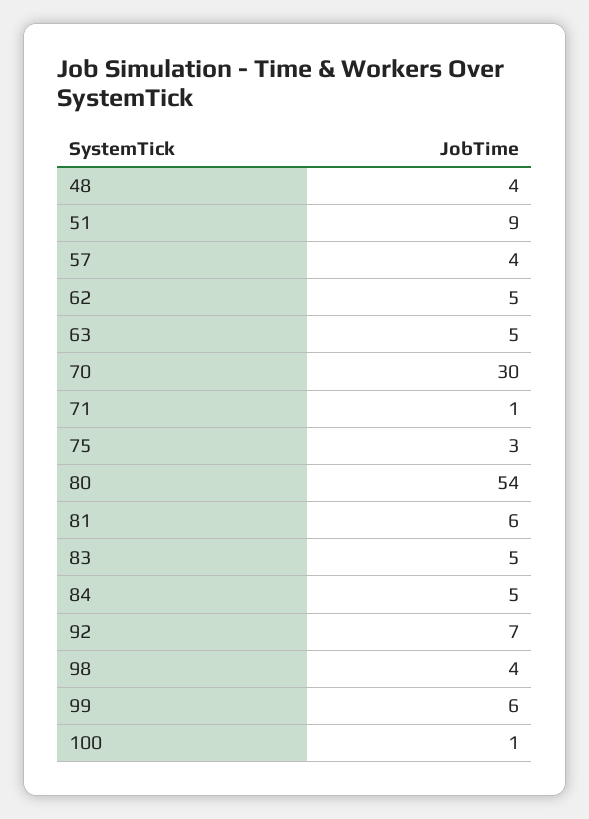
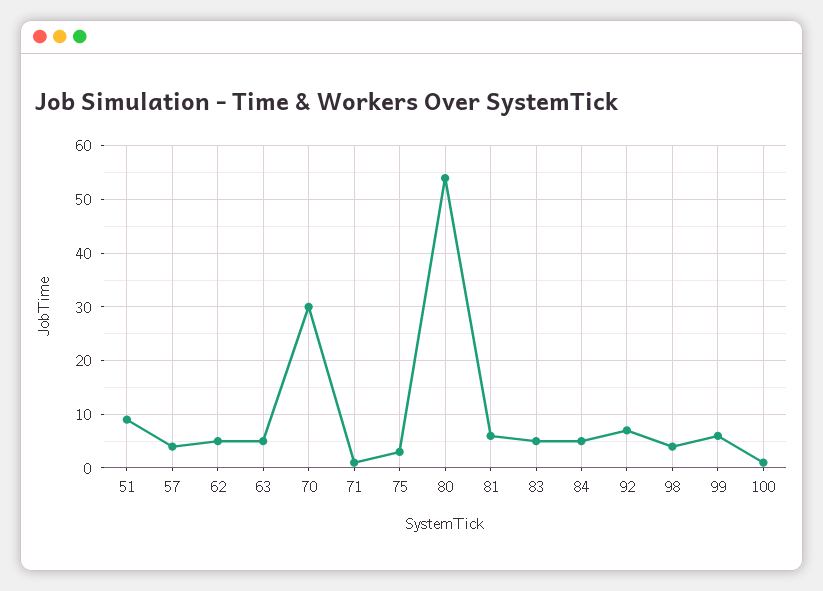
48: 4 -> none

